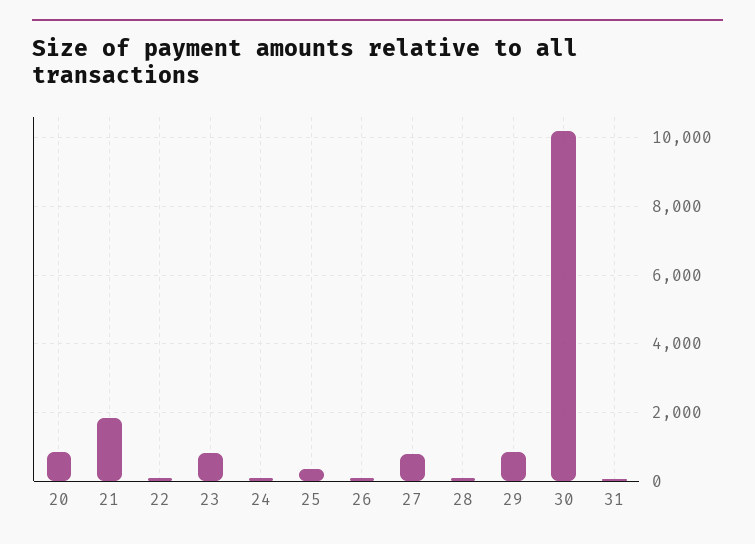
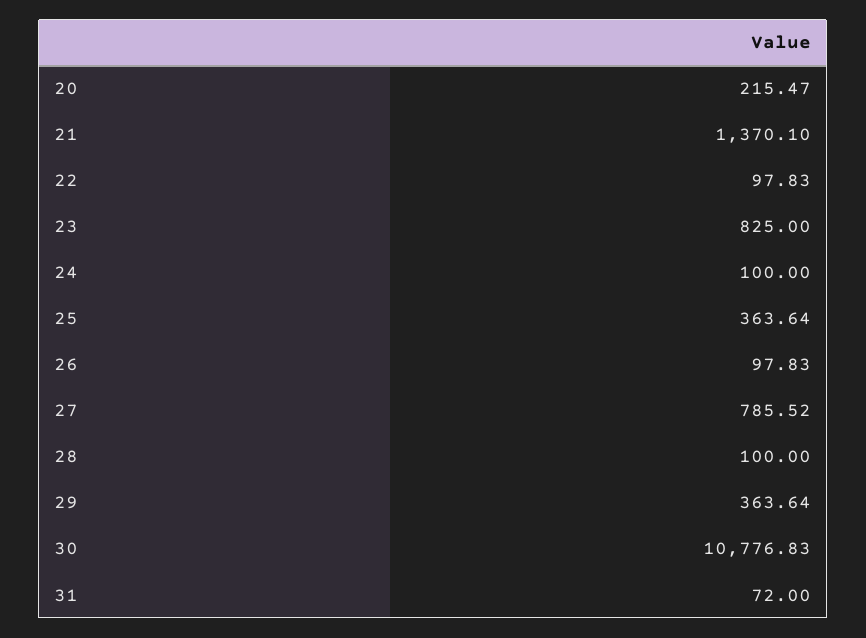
20: 800 -> 215.47
21: 1800 -> 1370.1
29: 800 -> 363.64
30: 10200 -> 10776.83

